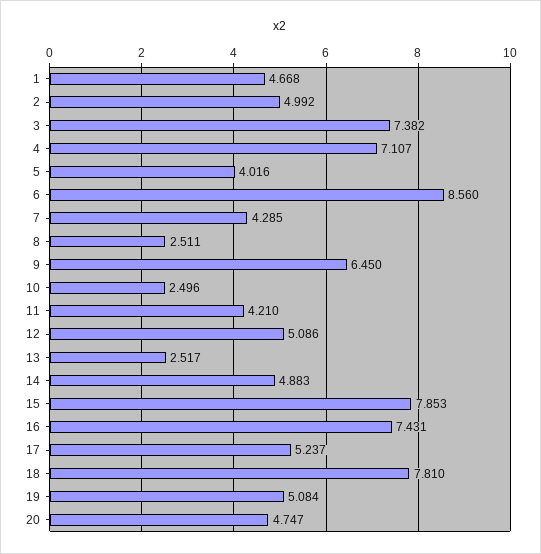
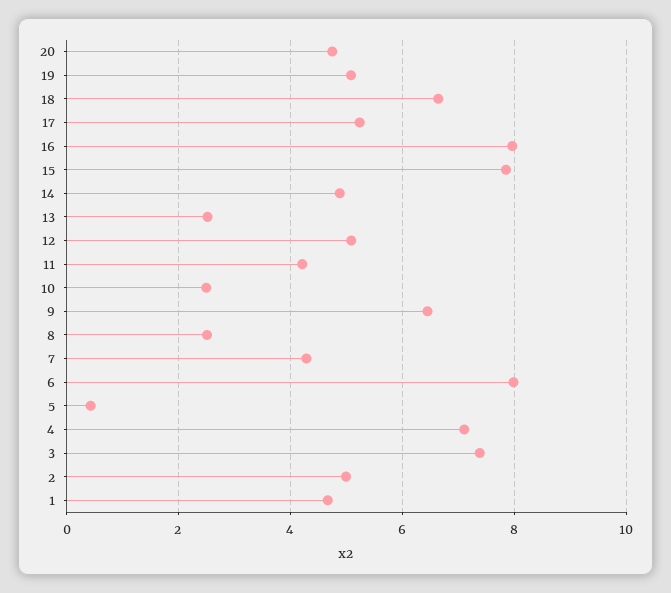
5: 4.016 -> 0.4
6: 8.56 -> 8
16: 7.431 -> 8
18: 7.81 -> 6.6

